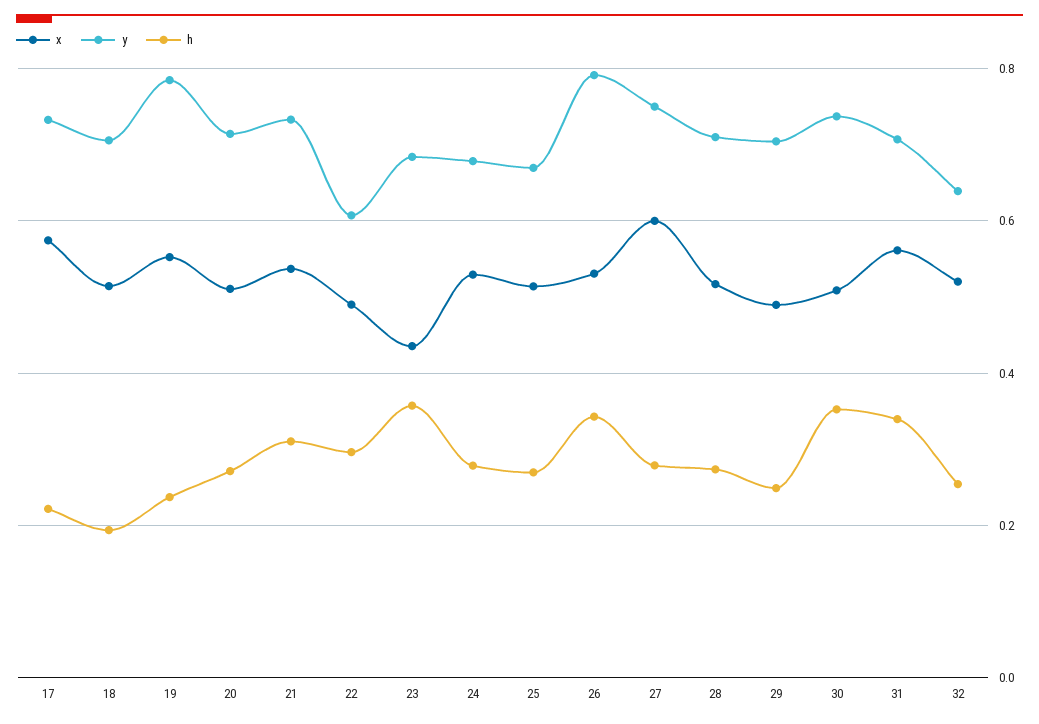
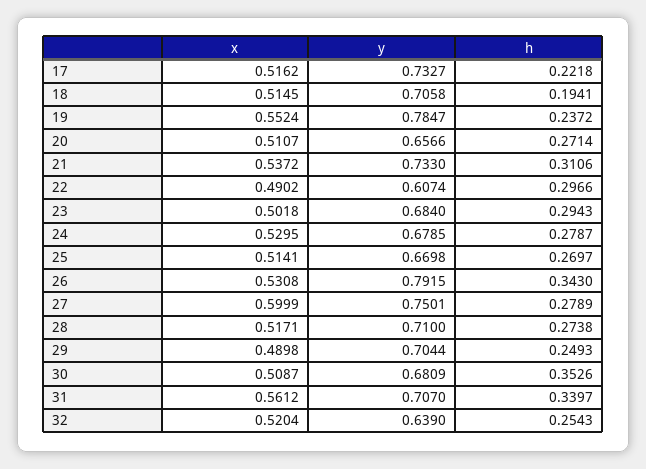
x, 17: 0.58 -> 0.5162
y, 20: 0.72 -> 0.6566
x, 23: 0.44 -> 0.5018
h, 23: 0.36 -> 0.2943
y, 30: 0.74 -> 0.6809

